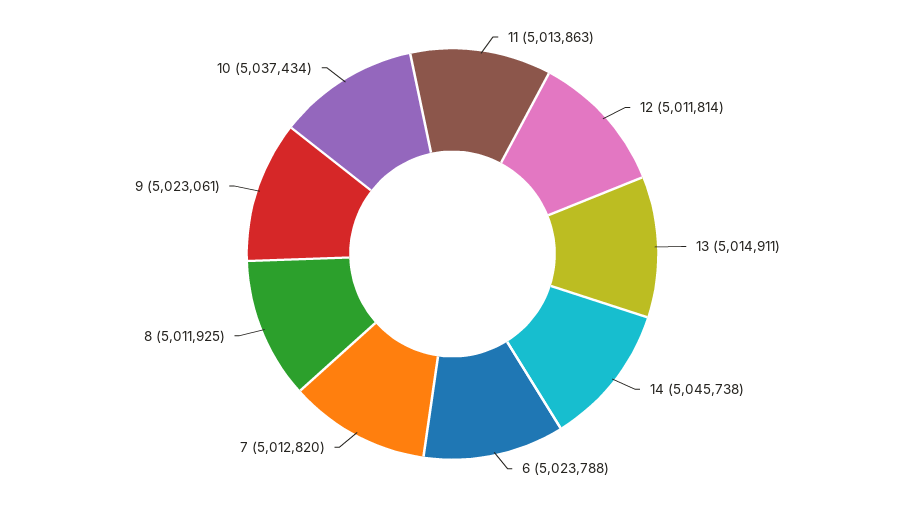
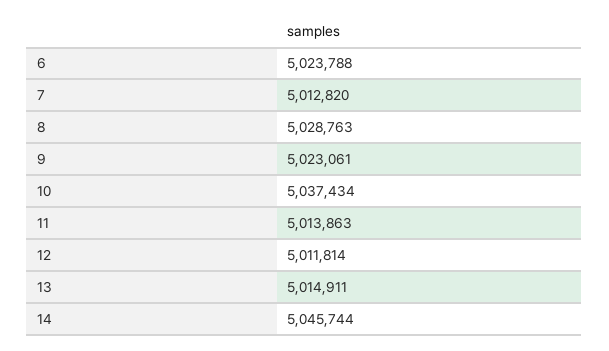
14: 5045738 -> 5045744
8: 5011925 -> 5028763

